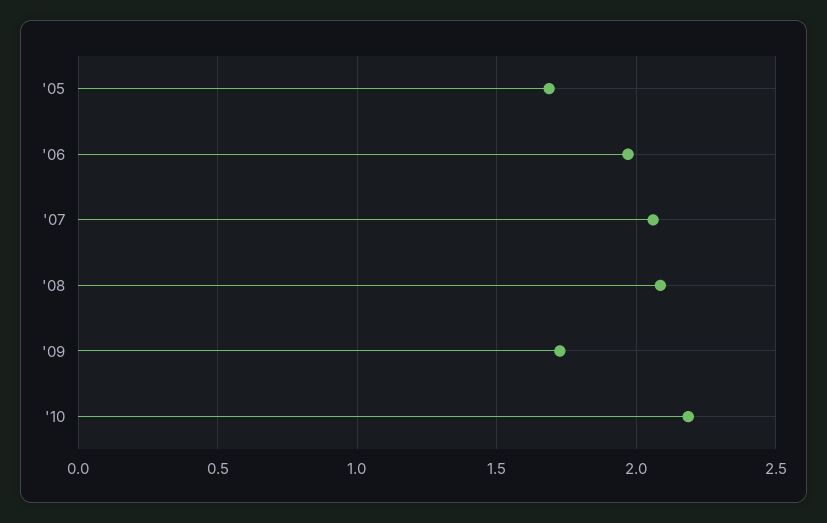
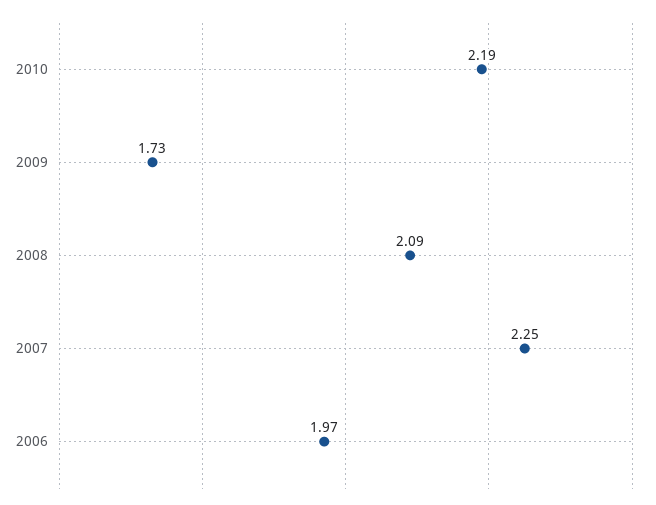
'05: 1.7 -> none
'07: 2.05 -> 2.25

